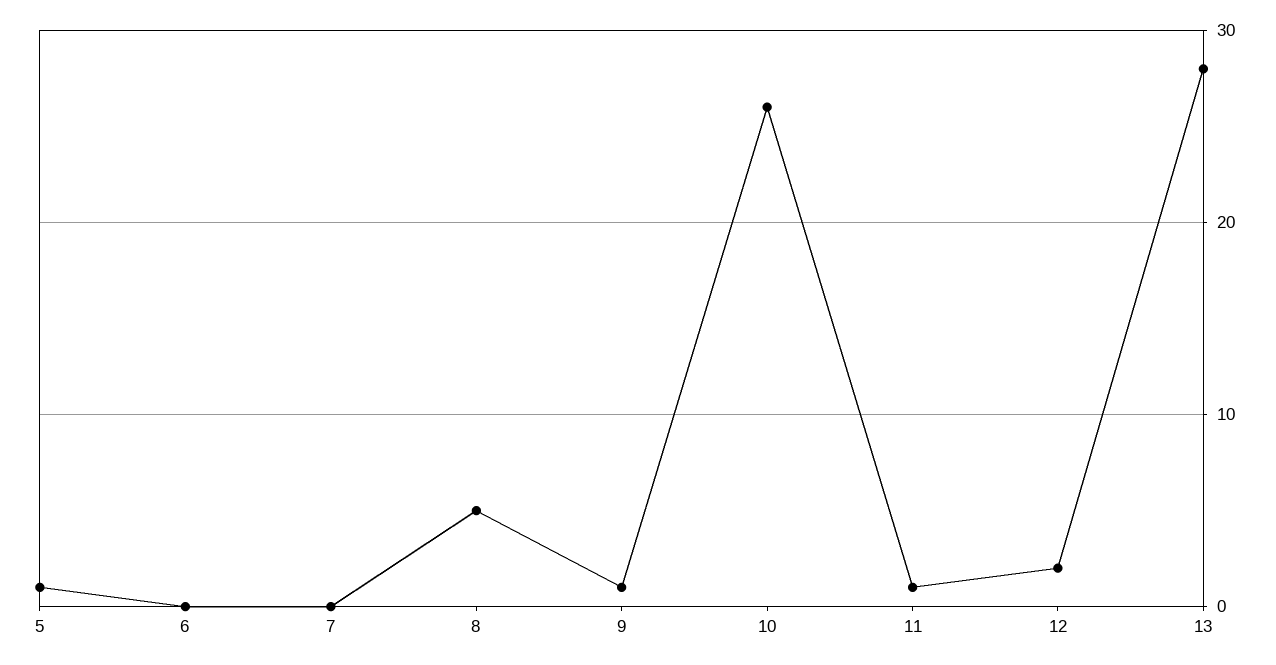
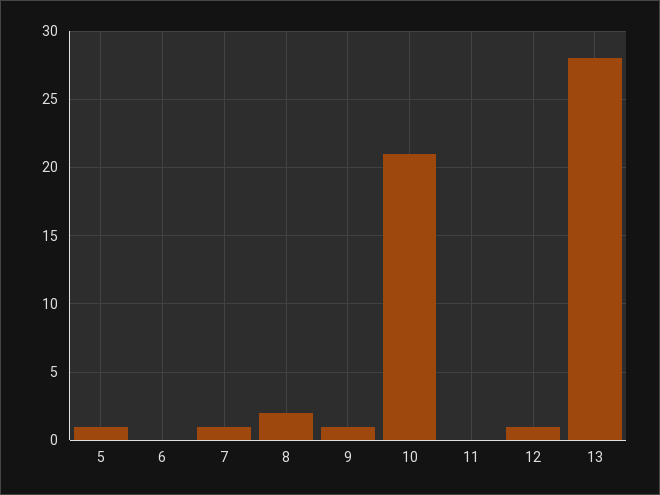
7: 0 -> 1
8: 5 -> 2
10: 26 -> 21
11: 1 -> 0
12: 2 -> 1

